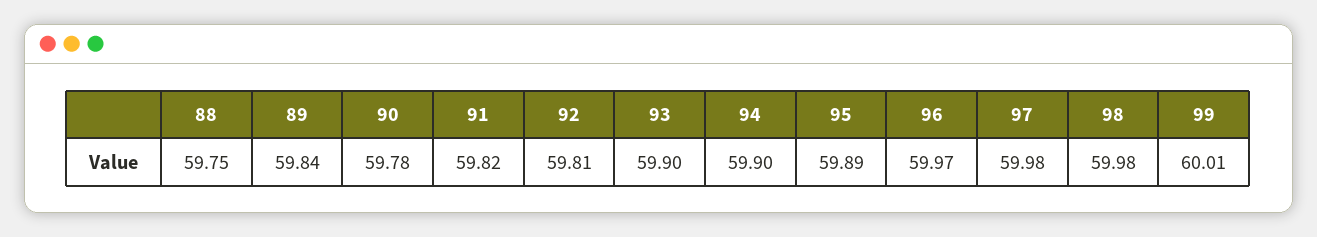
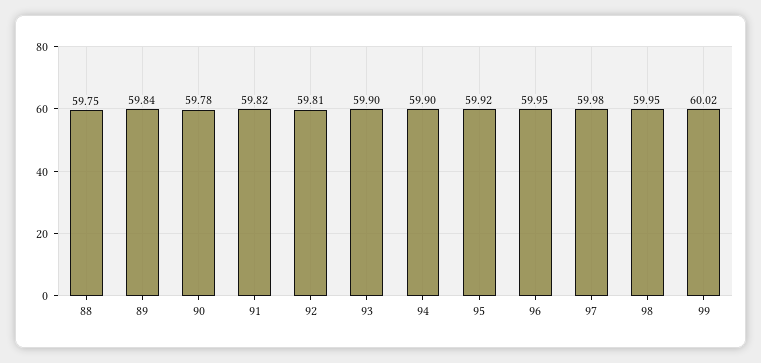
95: 59.89 -> 59.92
96: 59.97 -> 59.95
98: 59.98 -> 59.95
99: 60.01 -> 60.02

